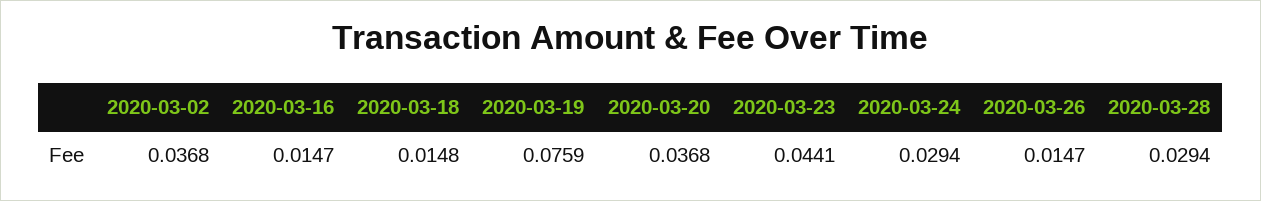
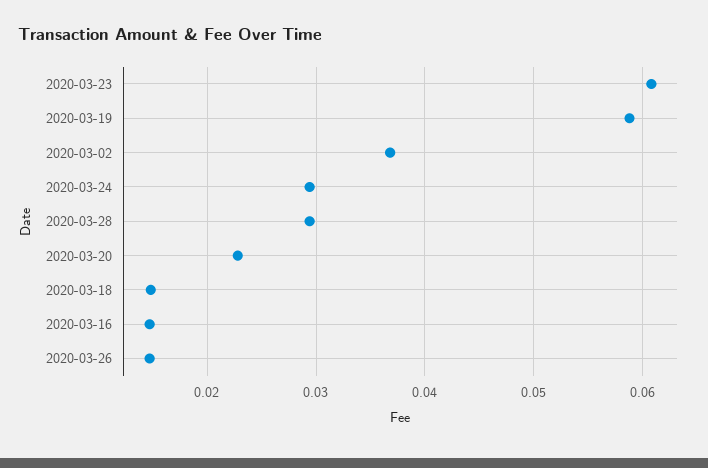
2020-03-19: 0.0759 -> 0.059
2020-03-20: 0.0368 -> 0.023
2020-03-23: 0.0441 -> 0.061

